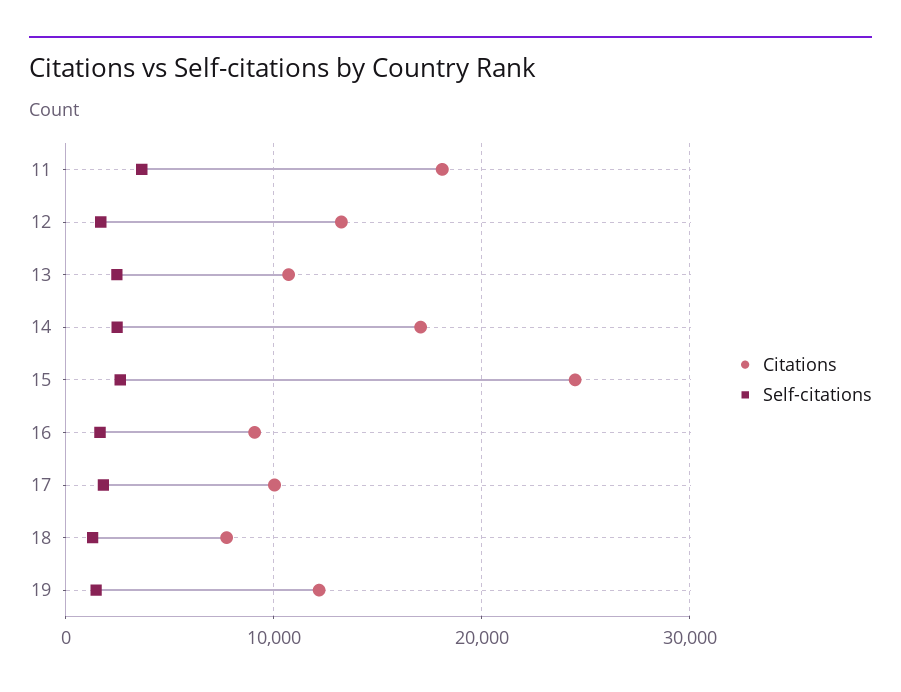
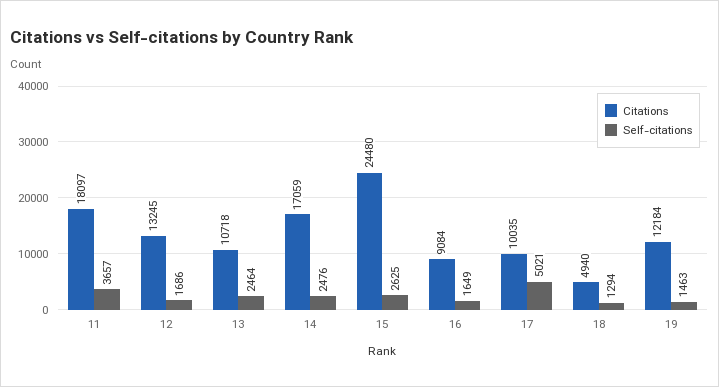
Self-citations, 17: 2000 -> 5021
Citations, 18: 8000 -> 4940

